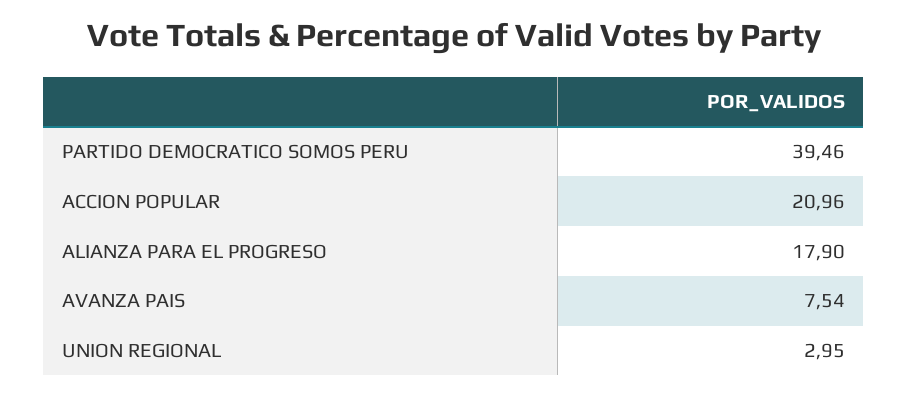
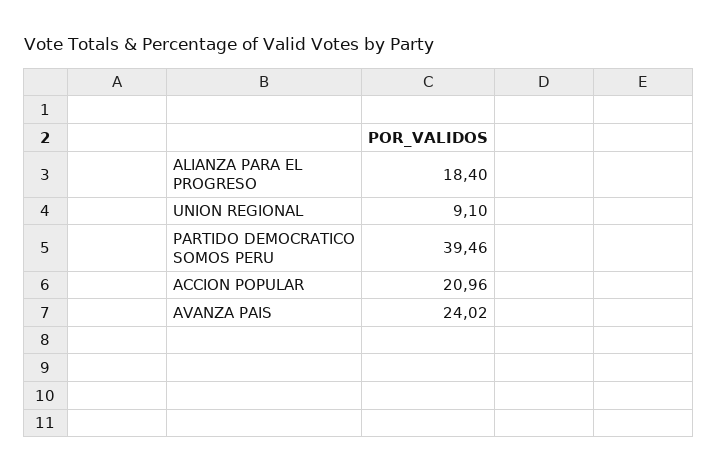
ALIANZA PARA EL PROGRESO: 17.9 -> 18.4
AVANZA PAIS: 7.54 -> 24.02
UNION REGIONAL: 2.95 -> 9.1

